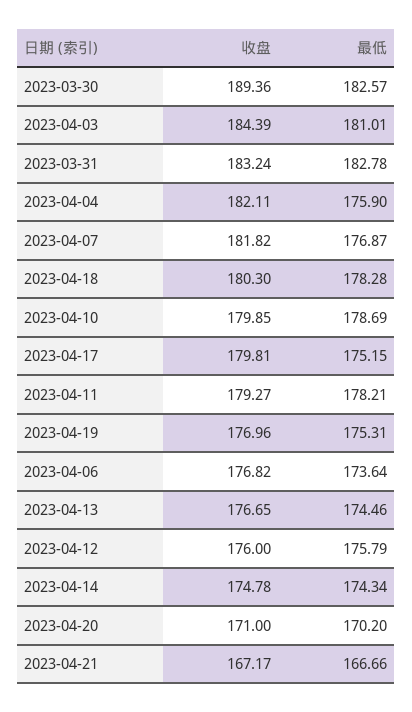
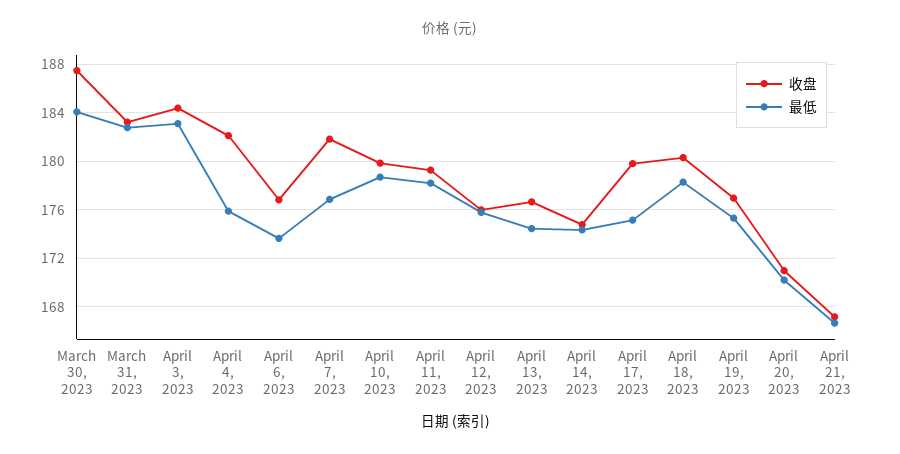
收盘, 2023-03-30: 189.36 -> 187.5
最低, 2023-03-30: 182.57 -> 184
最低, 2023-04-03: 181.01 -> 183

